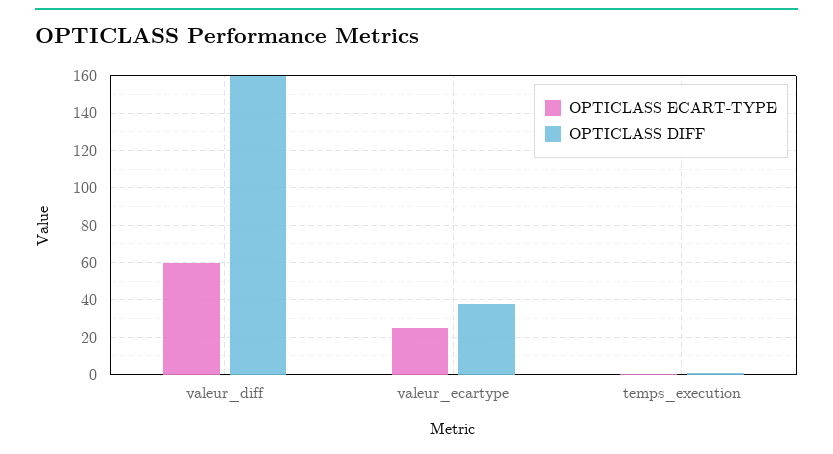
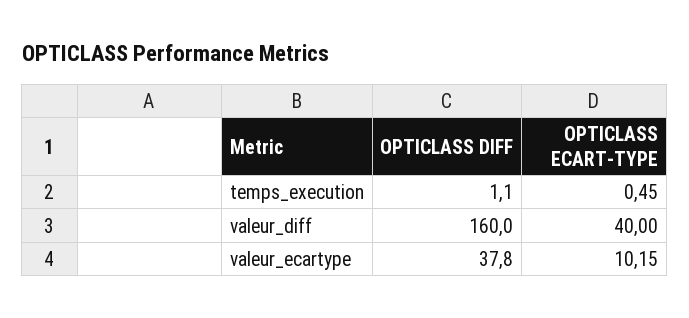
OPTICLASS ECART-TYPE, valeur_diff: 60 -> 40
OPTICLASS ECART-TYPE, valeur_ecartype: 25 -> 10.15

